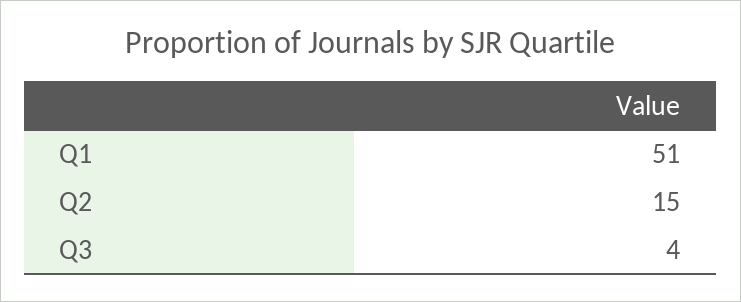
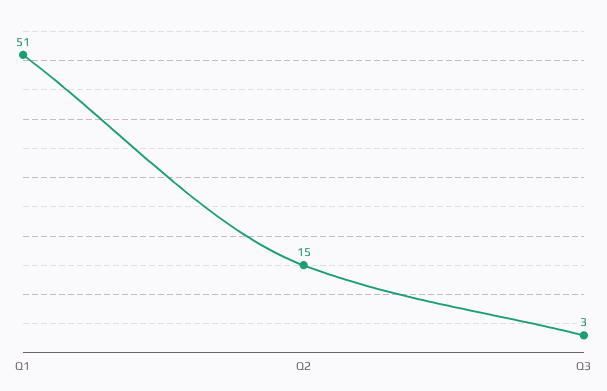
Q3: 4 -> 3

